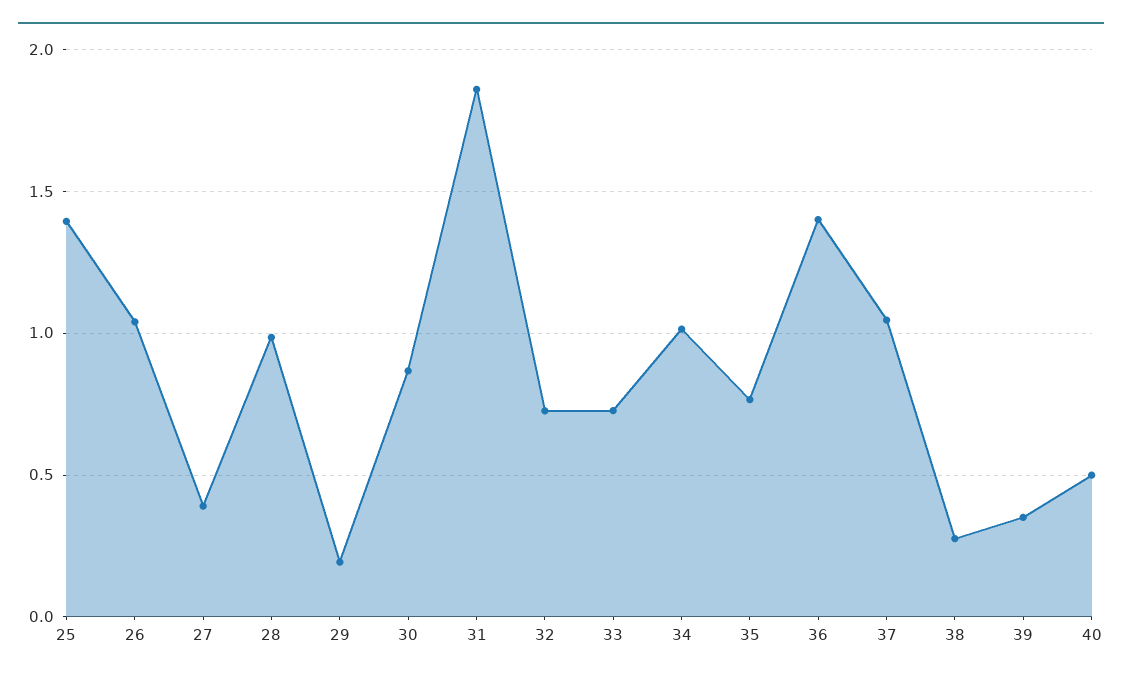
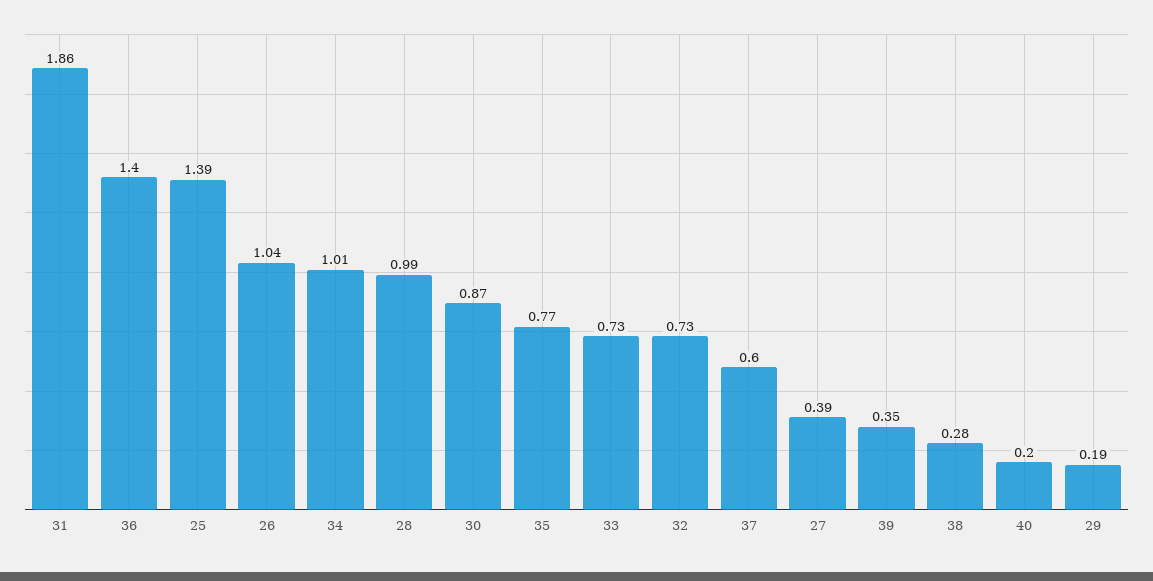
37: 1.05 -> 0.6
40: 0.5 -> 0.2

